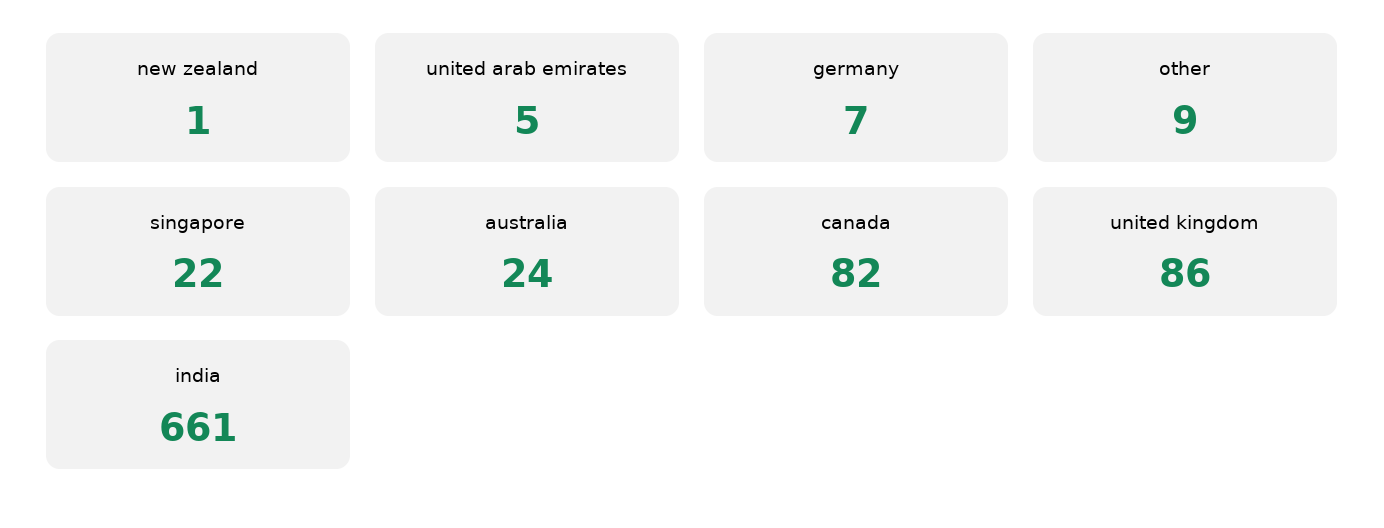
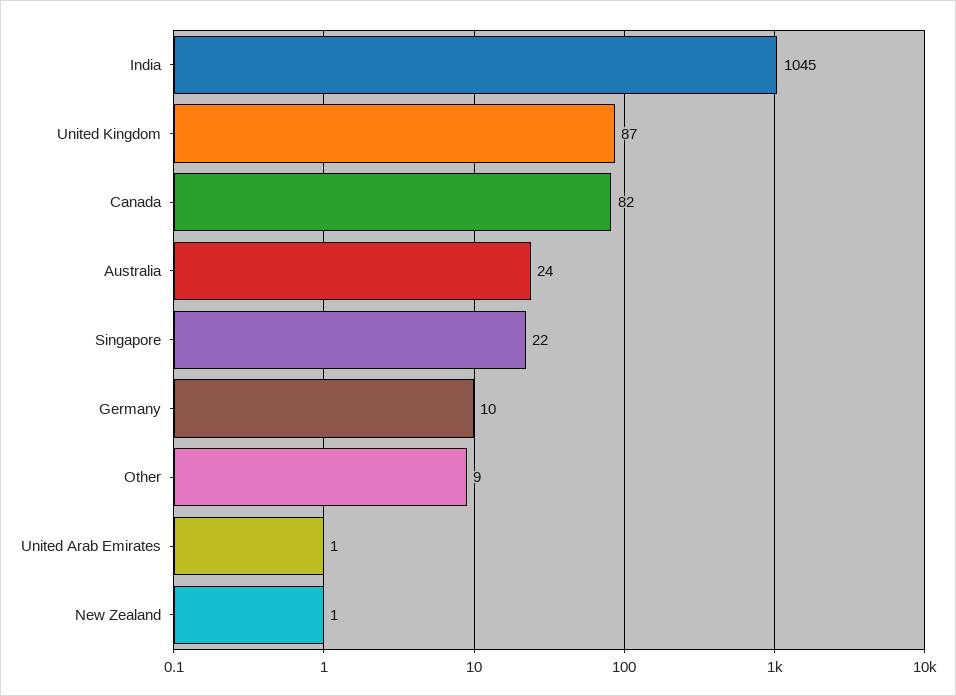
united arab emirates: 5 -> 1
germany: 7 -> 10
united kingdom: 86 -> 87
india: 661 -> 1045

